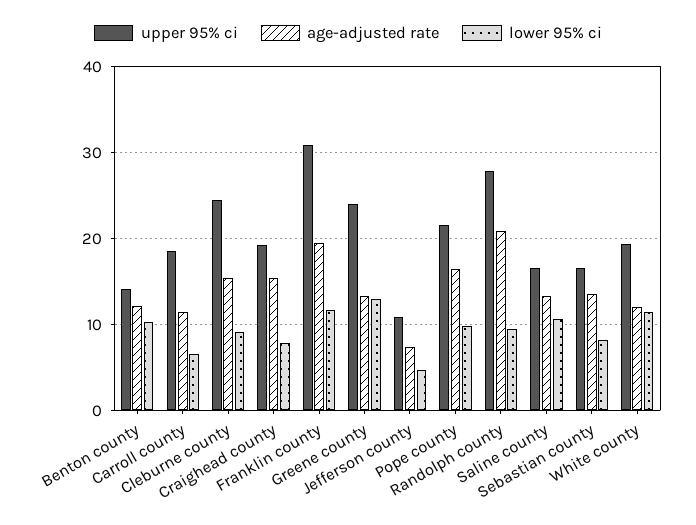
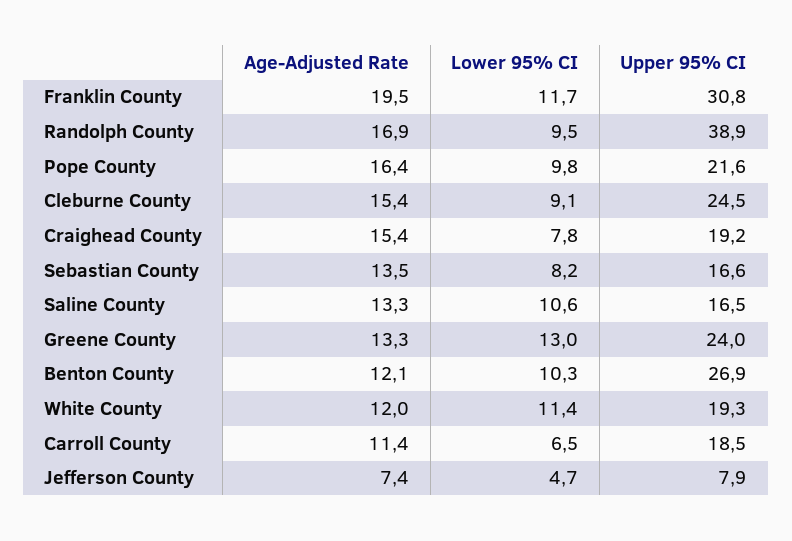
upper 95% ci, Benton county: 14 -> 26.9
upper 95% ci, Jefferson county: 11 -> 7.9
upper 95% ci, Randolph county: 28 -> 38.9
age-adjusted rate, Randolph county: 21 -> 16.9

